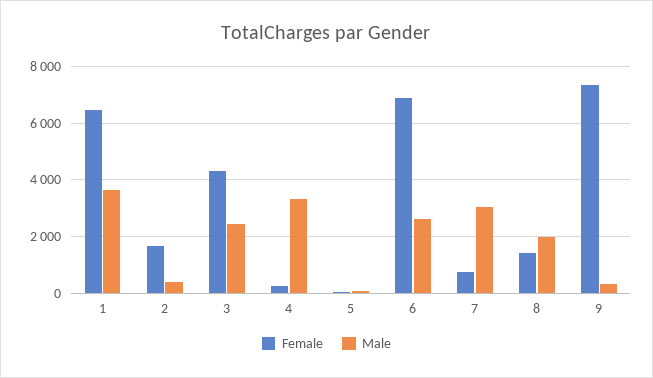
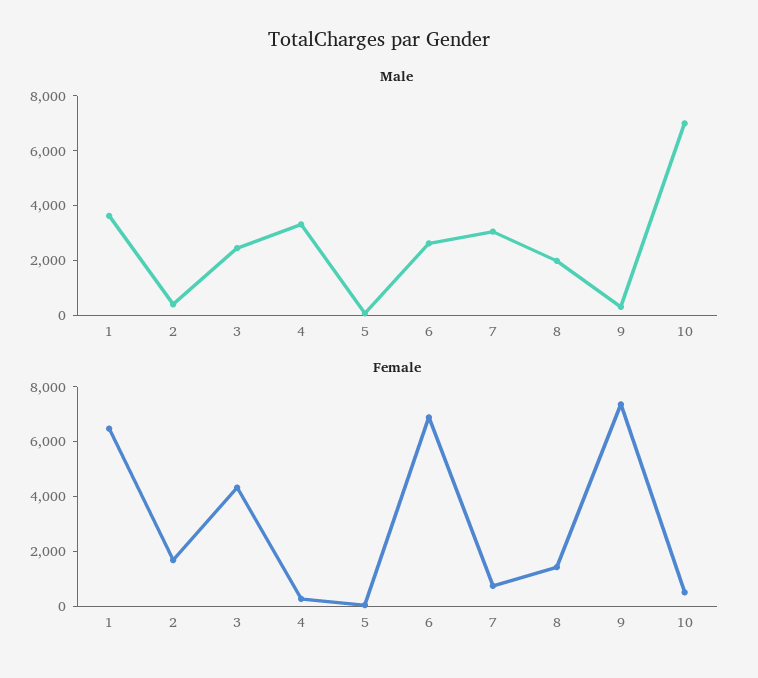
Male, 10: none -> 7000
Female, 10: none -> 500

